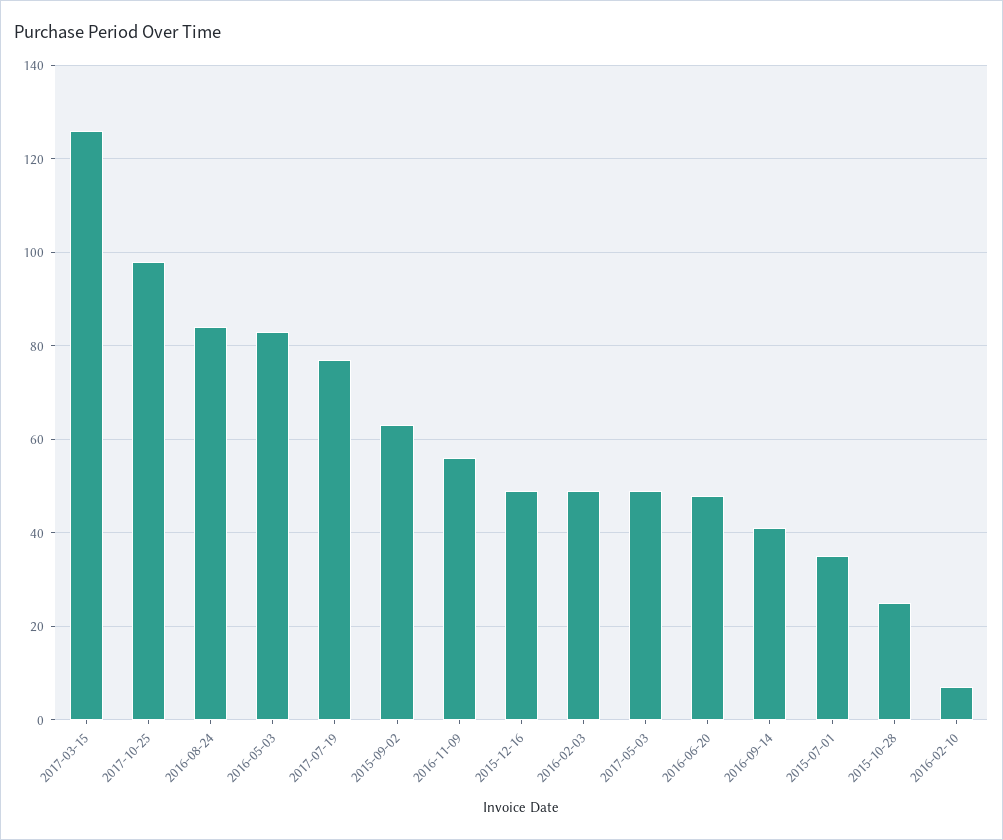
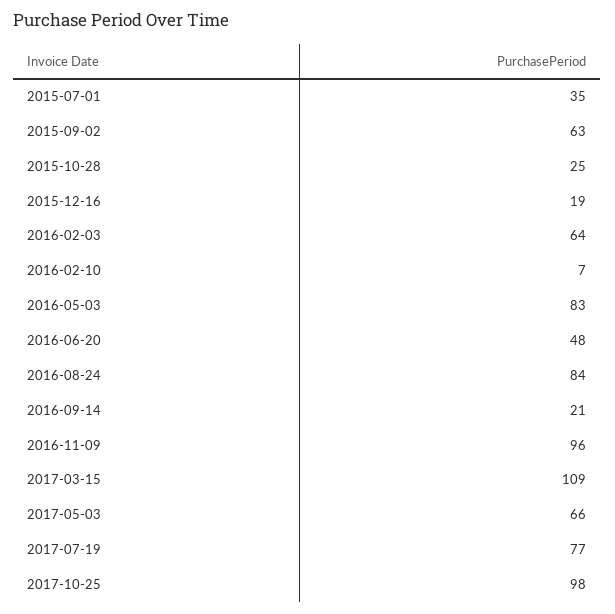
2017-03-15: 125 -> 109
2016-11-09: 55 -> 96
2015-12-16: 50 -> 19
2016-02-03: 50 -> 64
2017-05-03: 50 -> 66
2016-09-14: 40 -> 21

